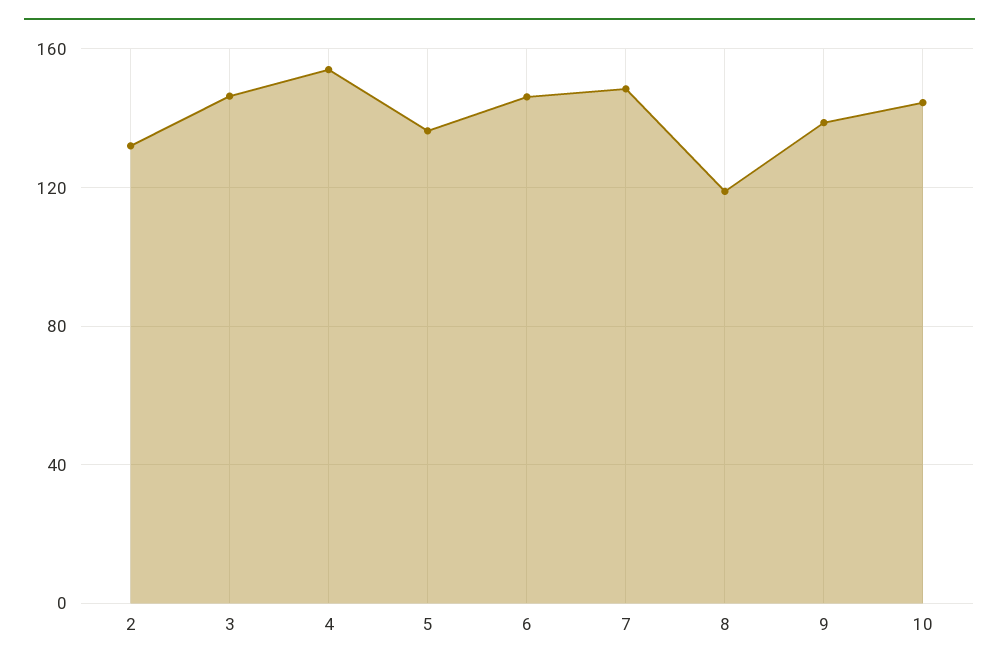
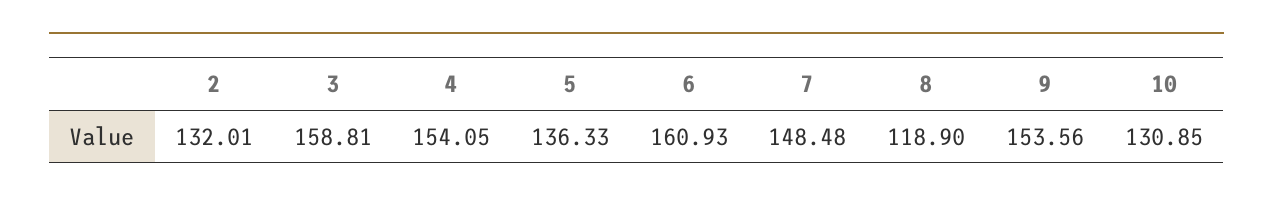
3: 145 -> 158.81
6: 145 -> 160.93
9: 140 -> 153.56
10: 145 -> 130.85

